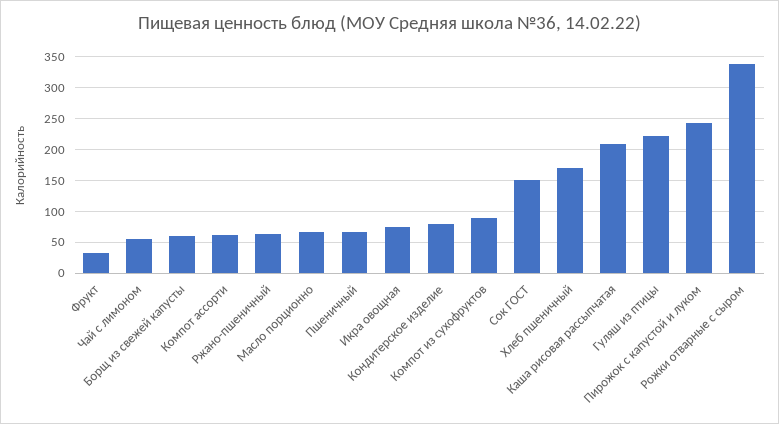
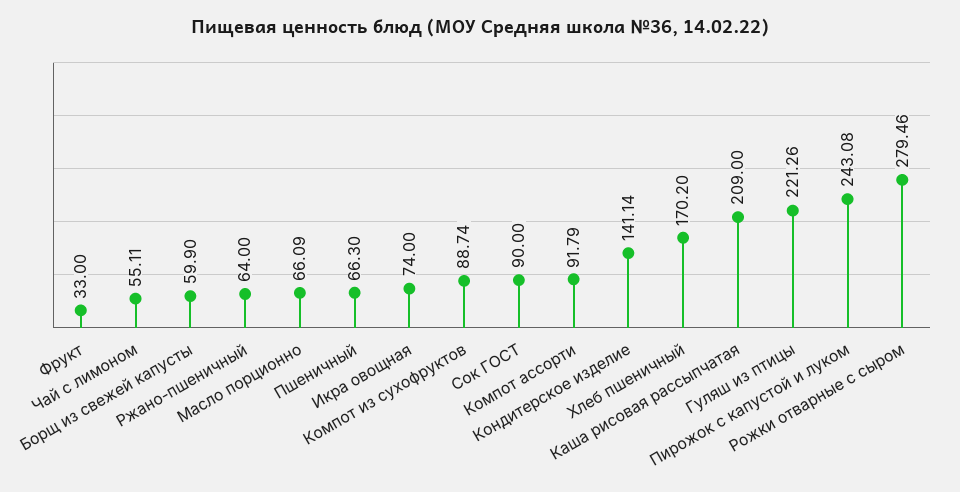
Компот ассорти: 60 -> 91.79
Кондитерское изделие: 80 -> 141.14
Сок ГОСТ: 150 -> 90
Рожки отварные с сыром: 340 -> 279.46

